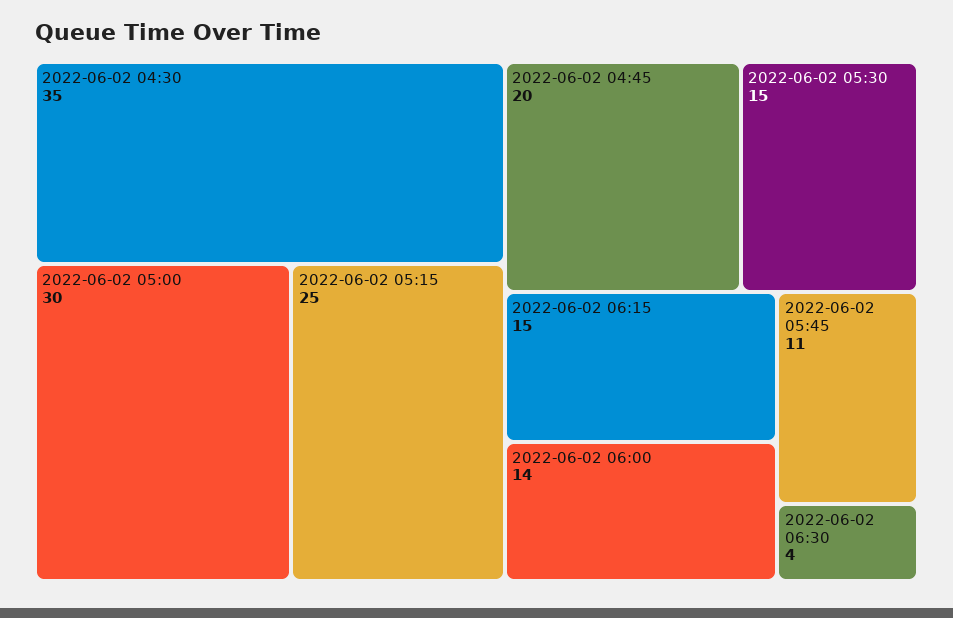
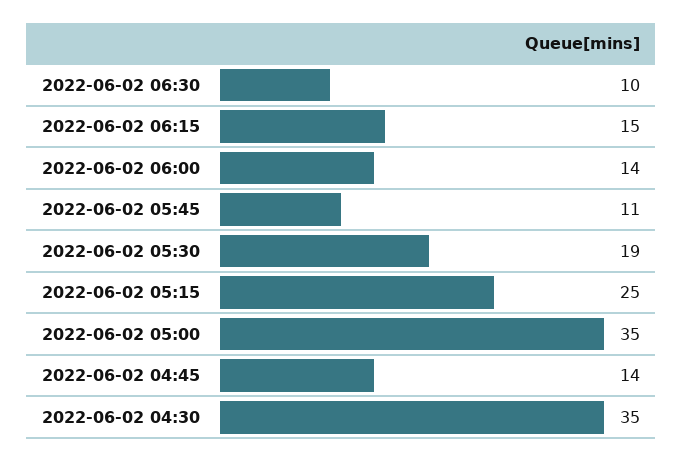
2022-06-02 05:00: 30 -> 35
2022-06-02 04:45: 20 -> 14
2022-06-02 05:30: 15 -> 19
2022-06-02 06:30: 4 -> 10

